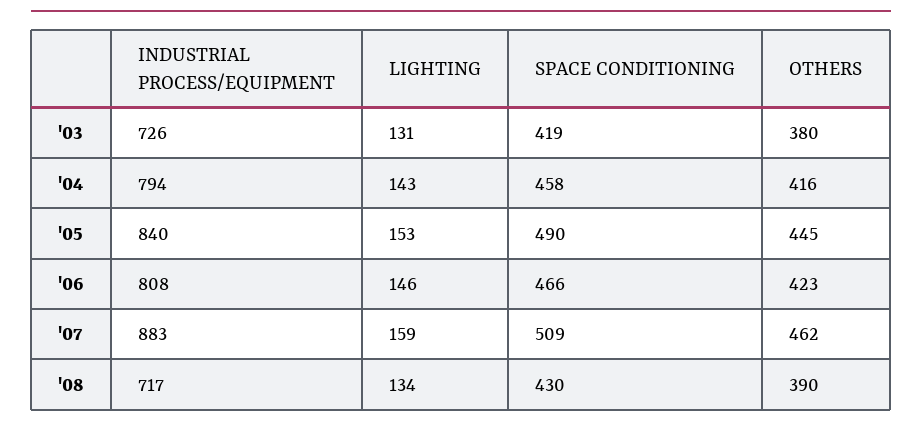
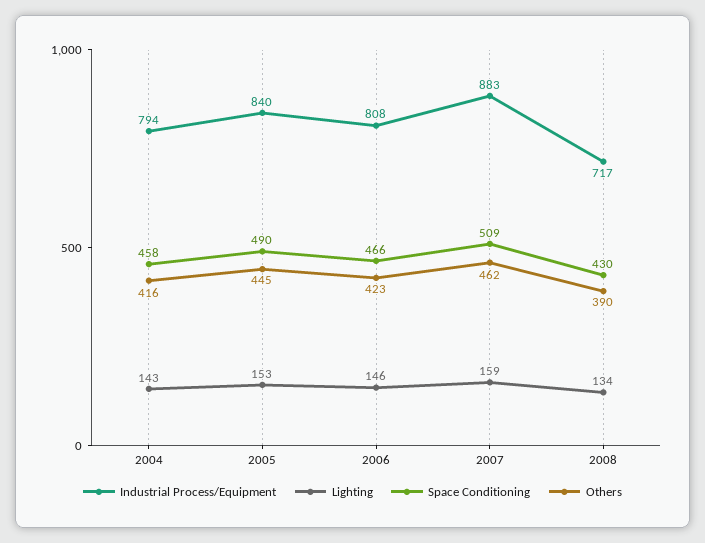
INDUSTRIAL PROCESS/EQUIPMENT, '03: 726 -> none
LIGHTING, '03: 131 -> none
SPACE CONDITIONING, '03: 419 -> none
OTHERS, '03: 380 -> none

